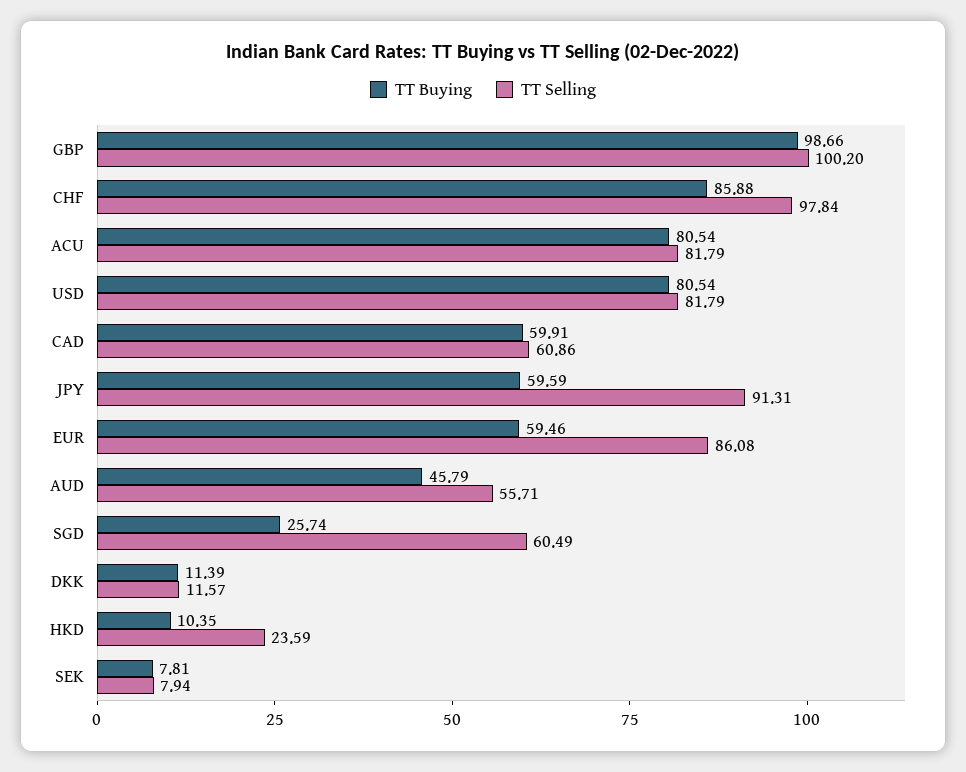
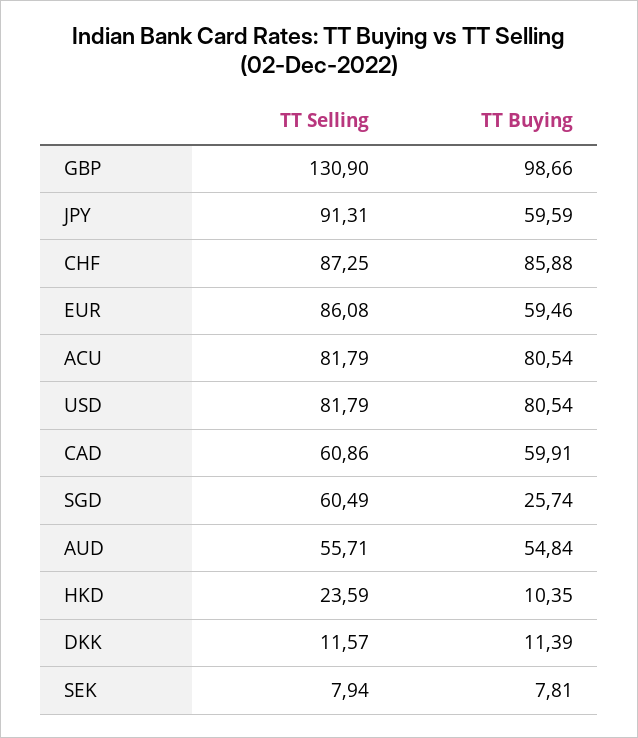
TT Selling, GBP: 100.2 -> 130.9
TT Selling, CHF: 97.84 -> 87.25
TT Buying, AUD: 45.79 -> 54.84

